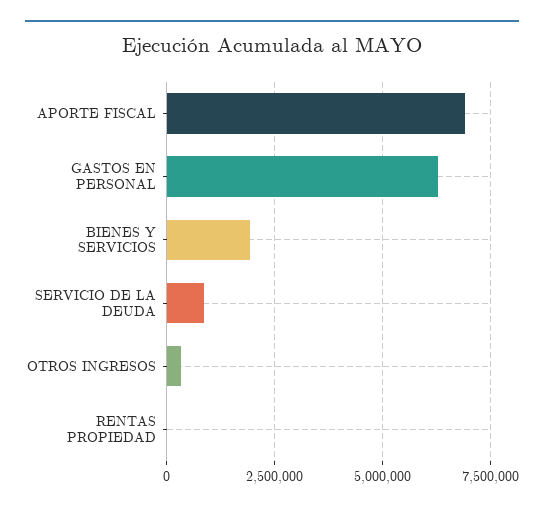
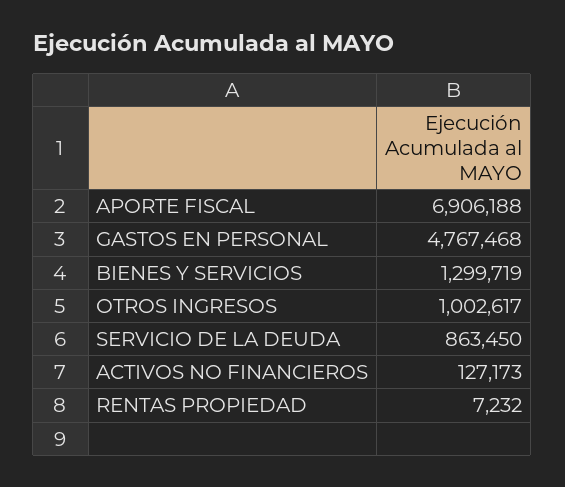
GASTOS EN PERSONAL: 6250000 -> 4767468
BIENES Y SERVICIOS: 2000000 -> 1299719
OTROS INGRESOS: 250000 -> 1002617
ACTIVOS NO FINANCIEROS: none -> 127173

